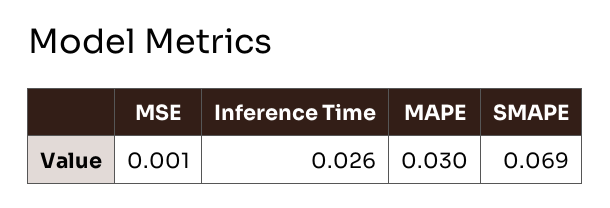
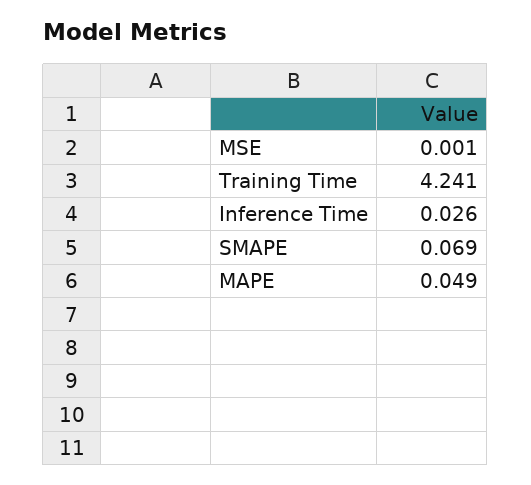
MAPE: 0.03 -> 0.049
Training Time: none -> 4.241

